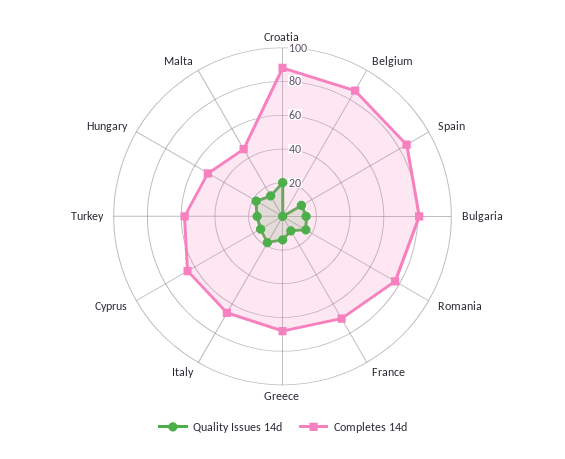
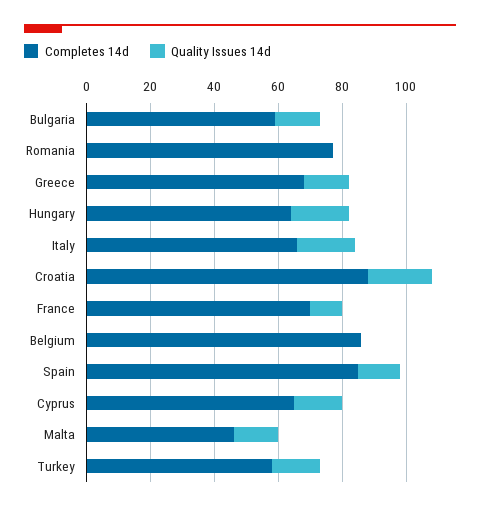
Completes 14d, Bulgaria: 80 -> 60
Quality Issues 14d, Romania: 15 -> 0
Completes 14d, Hungary: 50 -> 65

